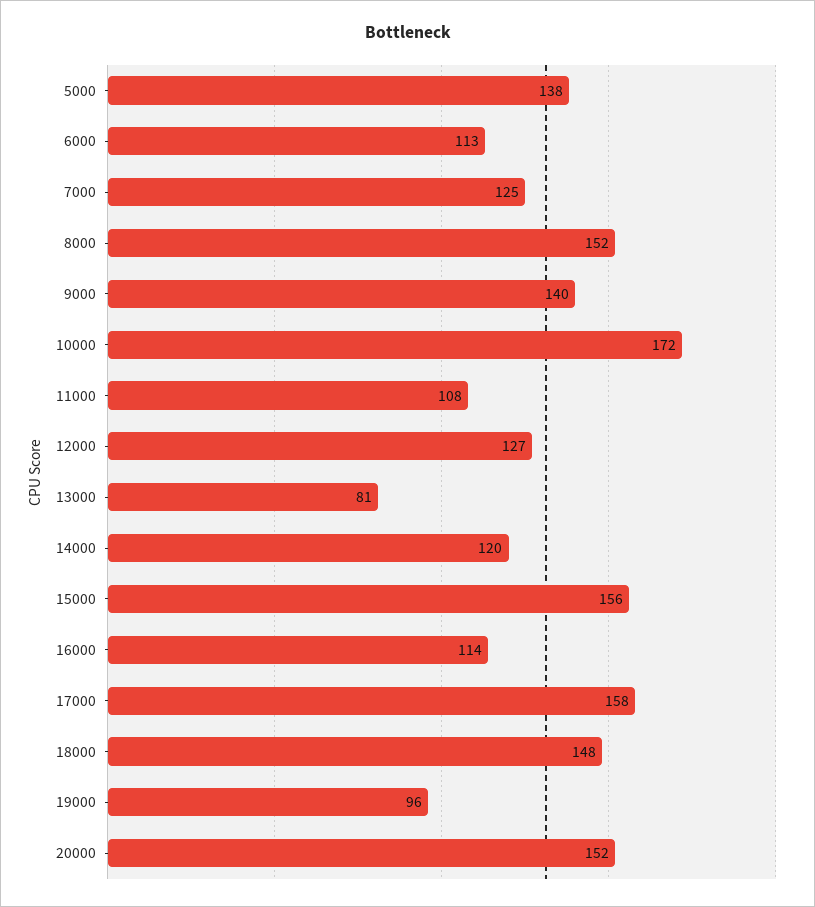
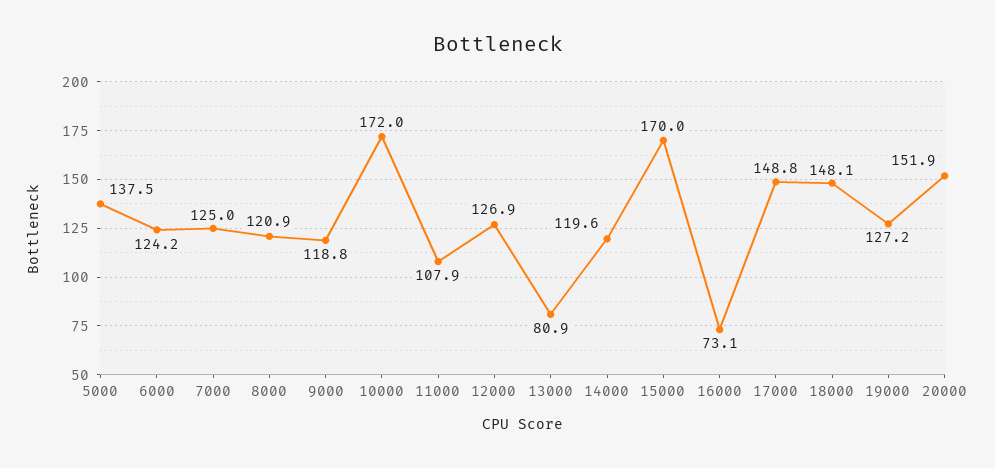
6000: 113 -> 124.2
8000: 152 -> 120.9
9000: 140 -> 118.8
15000: 156 -> 170
16000: 114 -> 73.1
17000: 158 -> 148.8
19000: 96 -> 127.2

